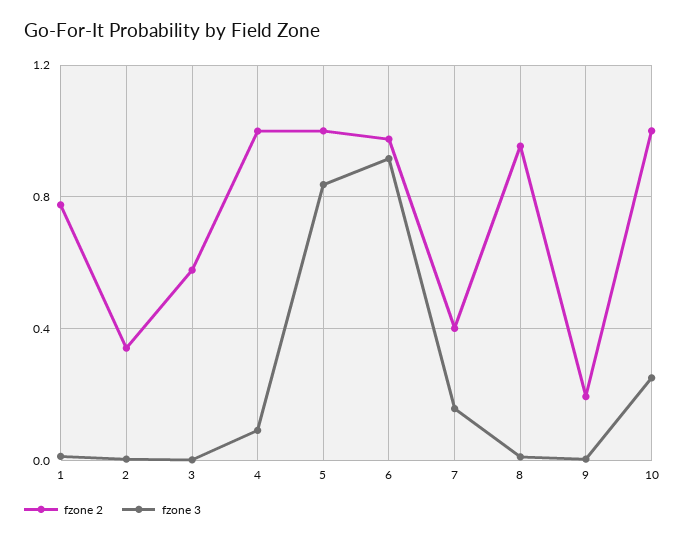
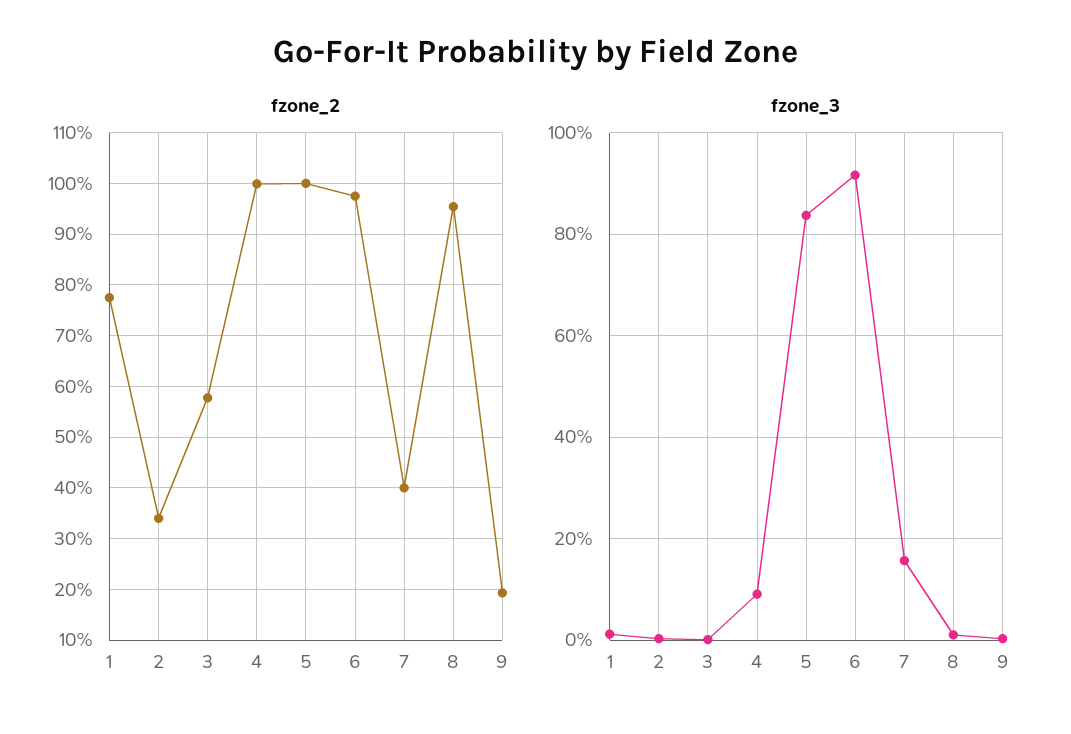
fzone 2, 10: 1 -> none
fzone 3, 10: 0.25 -> none

